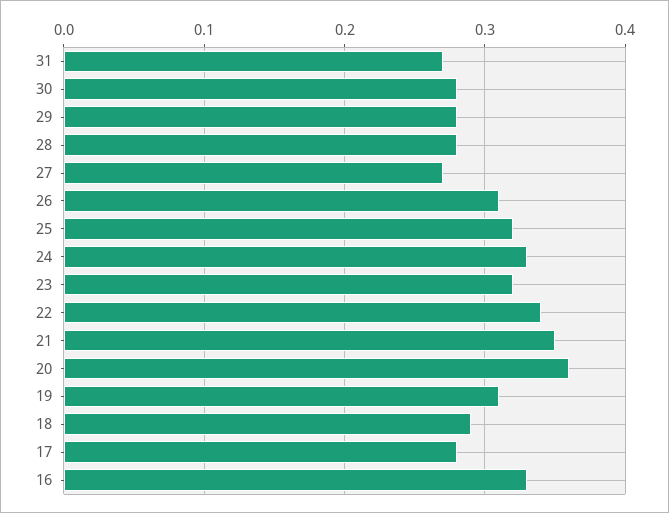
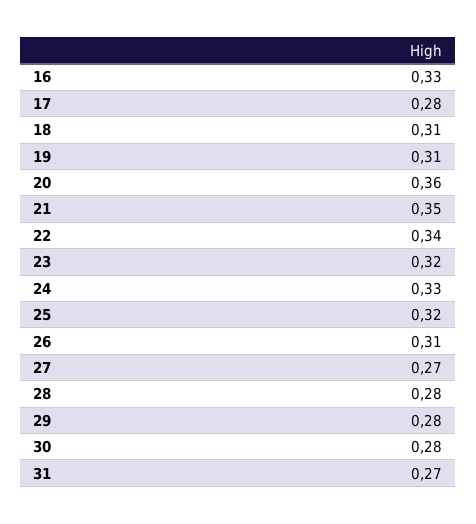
18: 0.29 -> 0.31

